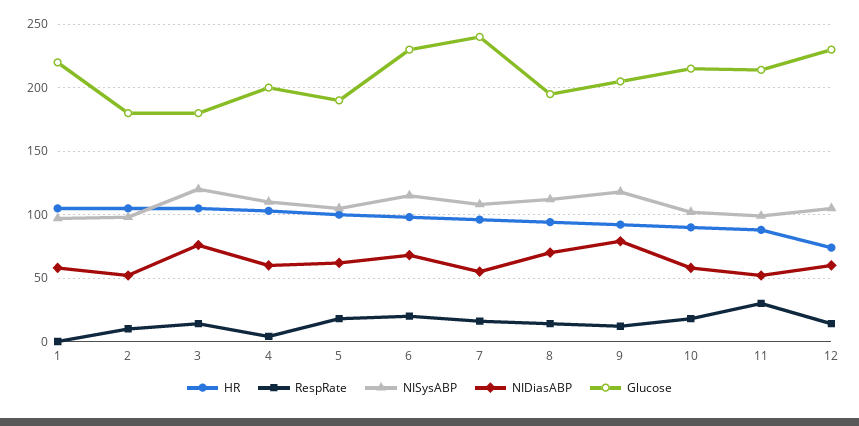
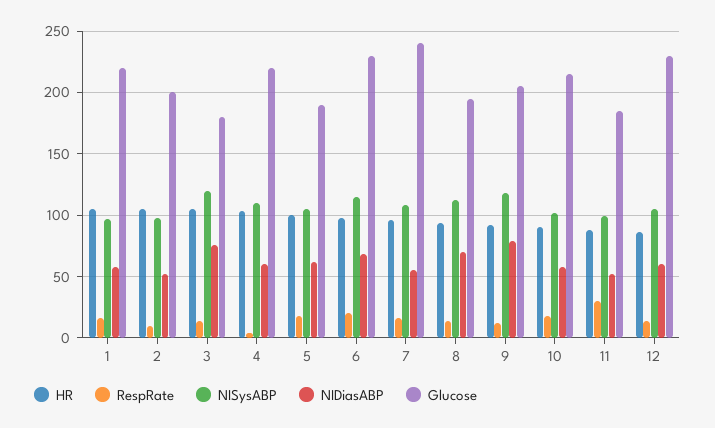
RespRate, 1: 0 -> 15
Glucose, 2: 180 -> 200
Glucose, 4: 200 -> 220
Glucose, 11: 215 -> 185
HR, 12: 75 -> 85

